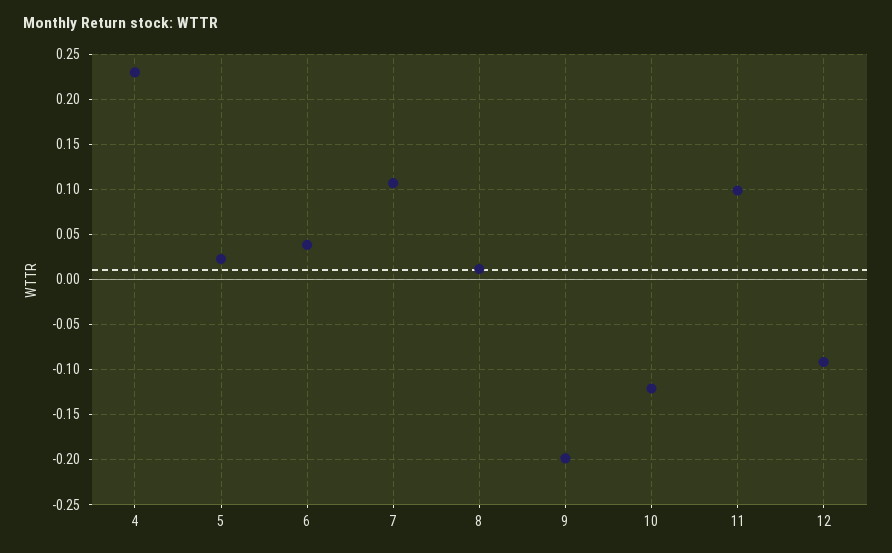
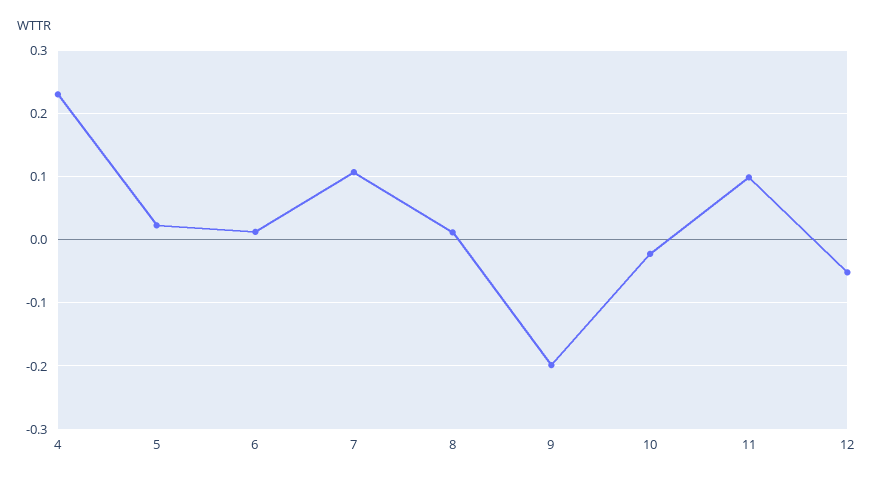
6: 0.04 -> 0.01
10: -0.12 -> -0.02
12: -0.09 -> -0.05

